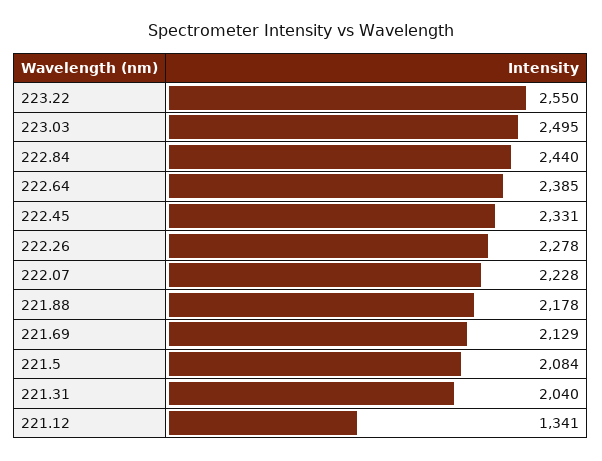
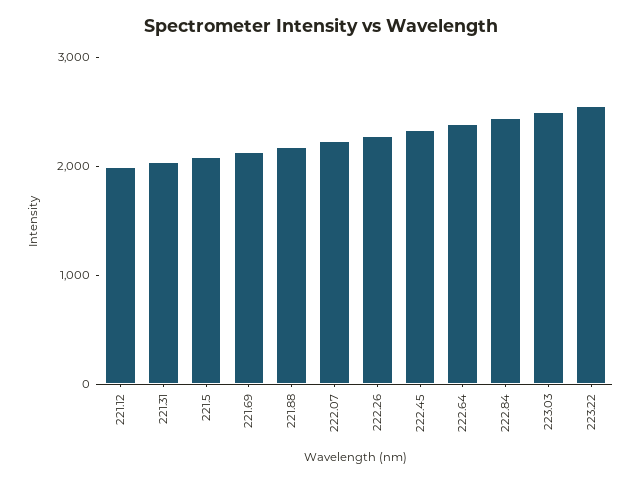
221.12: 1341 -> 2000

